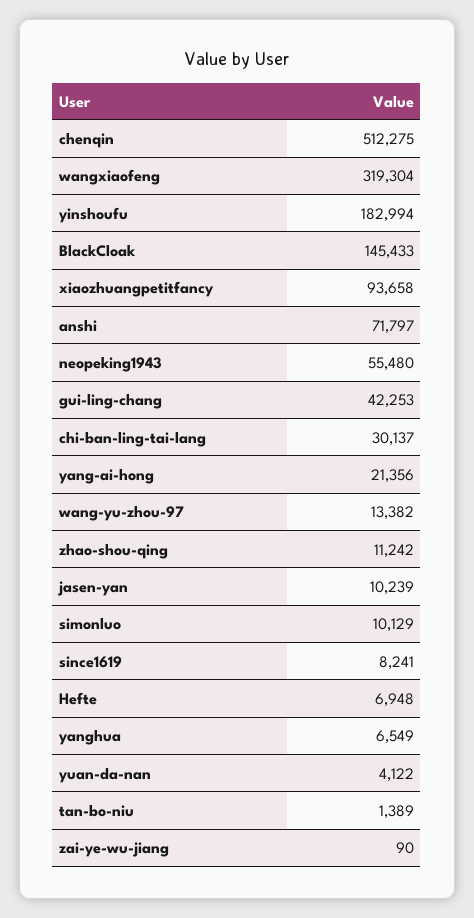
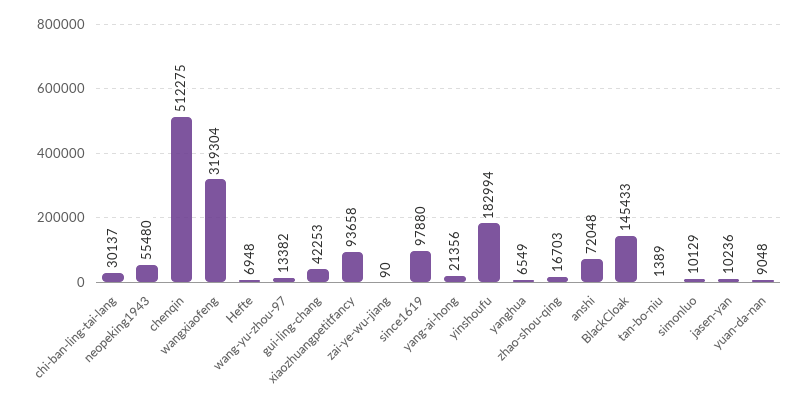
anshi: 71797 -> 72048
zhao-shou-qing: 11242 -> 16703
jasen-yan: 10239 -> 10236
since1619: 8241 -> 97880
yuan-da-nan: 4122 -> 9048

